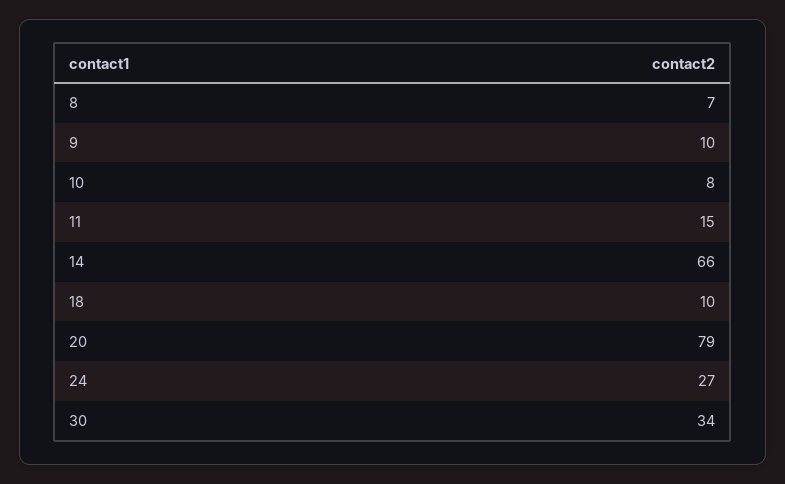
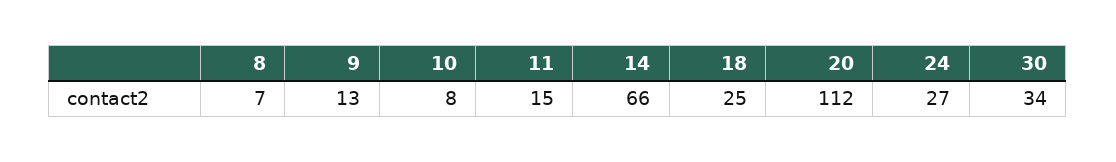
9: 10 -> 13
18: 10 -> 25
20: 79 -> 112

